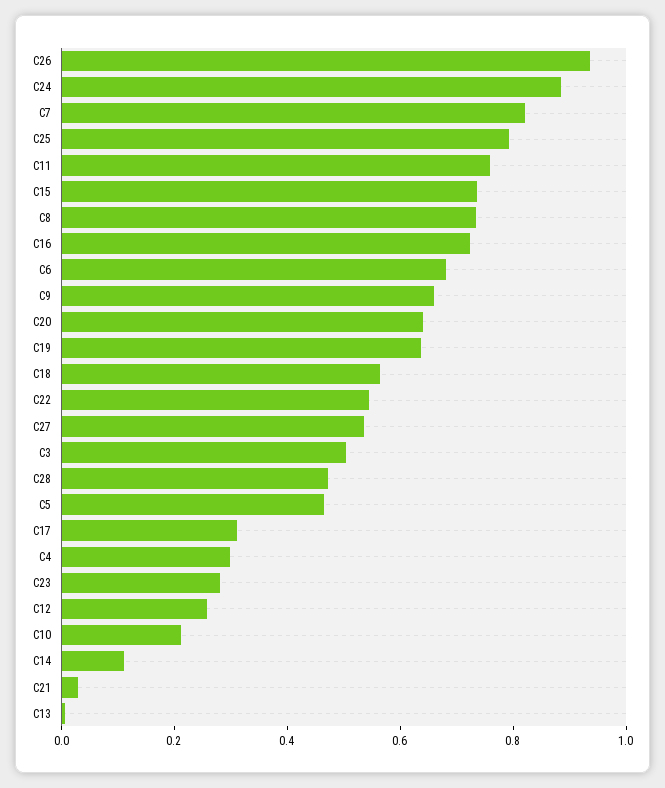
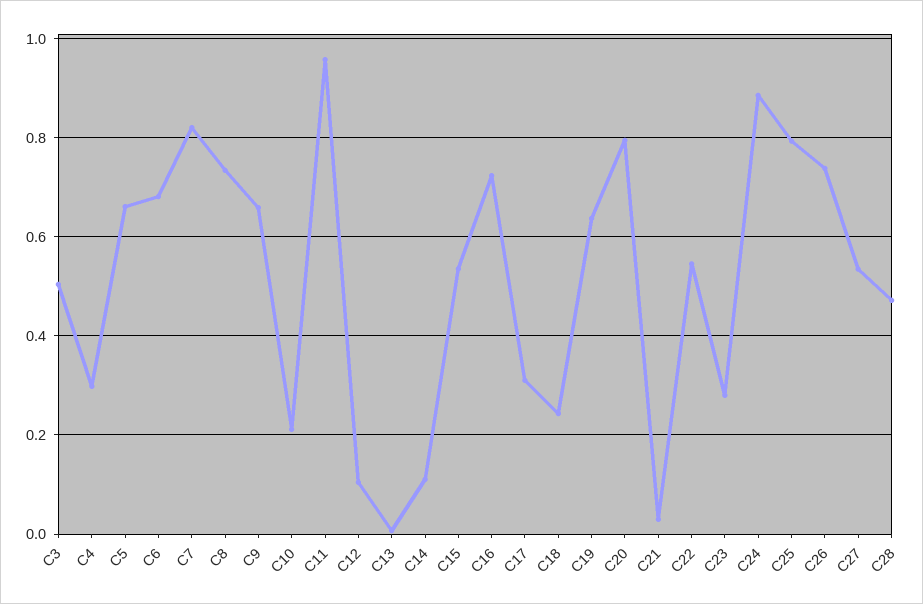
C26: 0.95 -> 0.74
C11: 0.75 -> 0.96
C15: 0.75 -> 0.54
C20: 0.65 -> 0.8
C18: 0.55 -> 0.24
C5: 0.45 -> 0.66
C12: 0.25 -> 0.1

